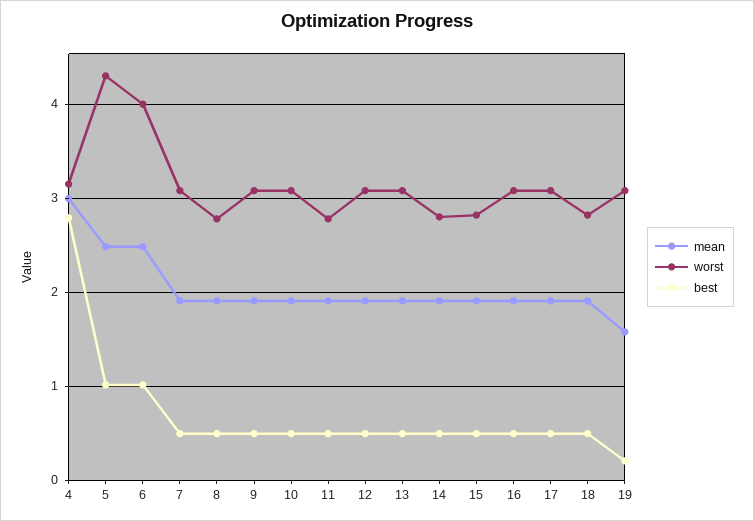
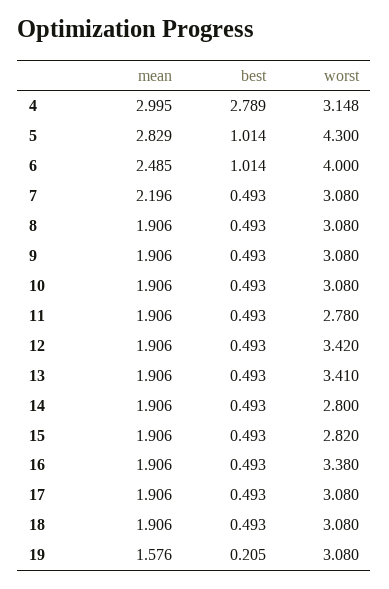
mean, 5: 2.5 -> 2.829
mean, 7: 1.9 -> 2.196
worst, 8: 2.8 -> 3.08
worst, 12: 3.1 -> 3.42
worst, 13: 3.1 -> 3.41
worst, 16: 3.1 -> 3.38
worst, 18: 2.8 -> 3.08

